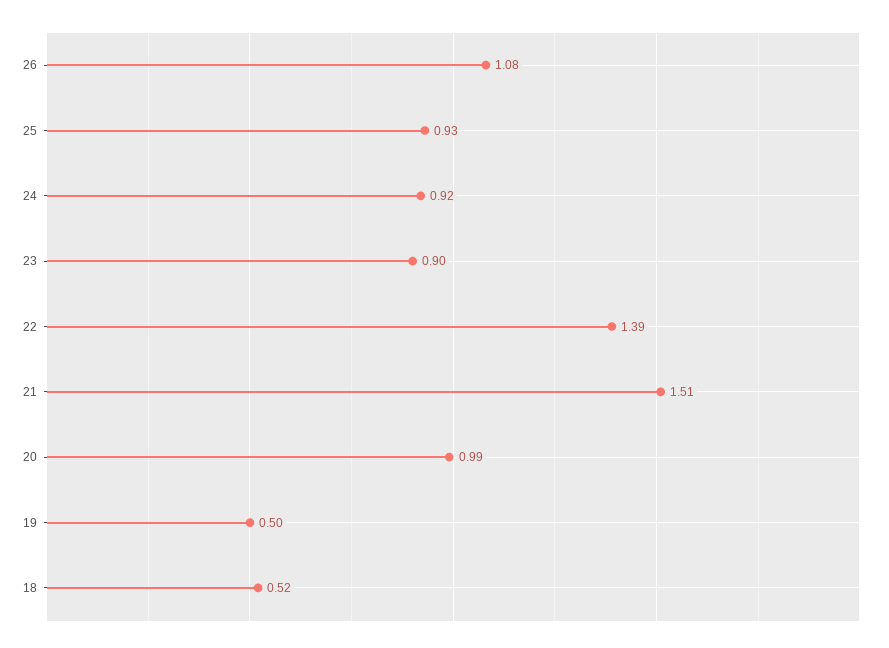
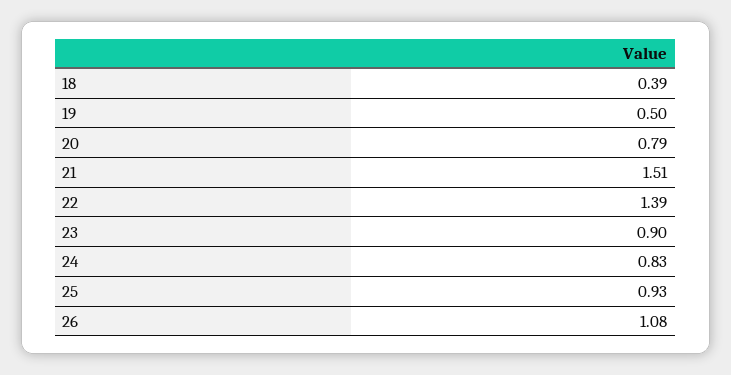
24: 0.92 -> 0.83
20: 0.99 -> 0.79
18: 0.52 -> 0.39

